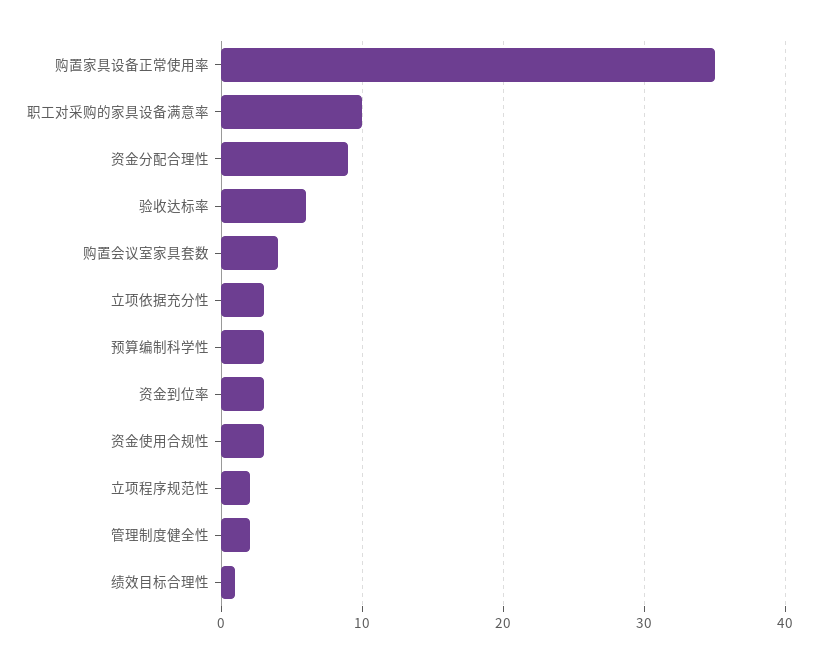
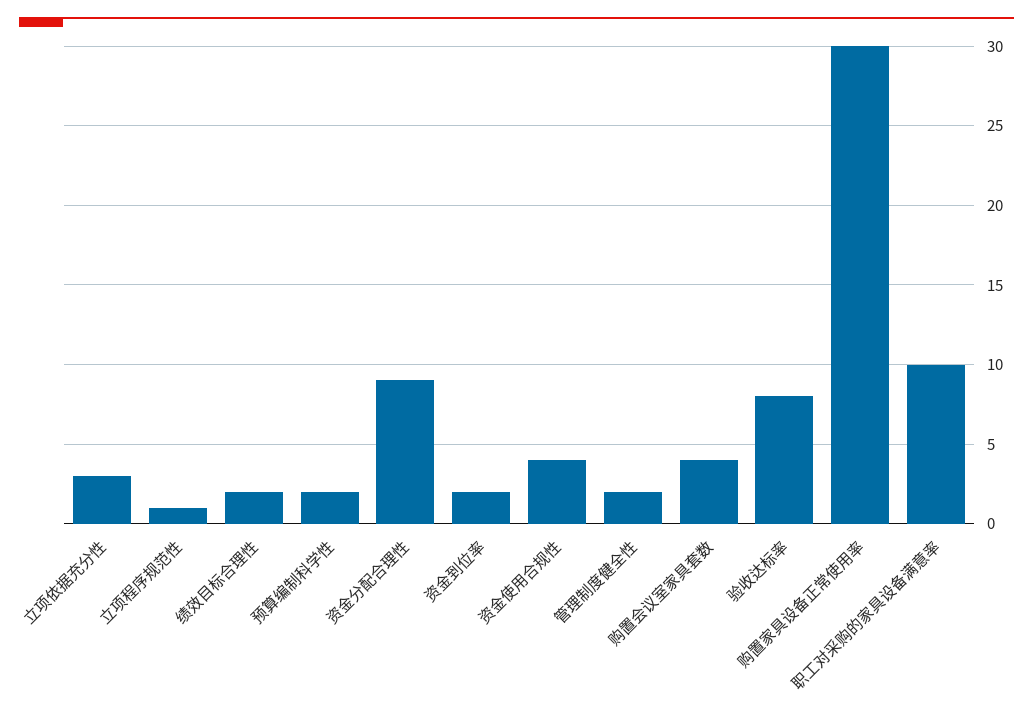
购置家具设备正常使用率: 35 -> 30
验收达标率: 6 -> 8
预算编制科学性: 3 -> 2
资金到位率: 3 -> 2
资金使用合规性: 3 -> 4
立项程序规范性: 2 -> 1
绩效目标合理性: 1 -> 2

